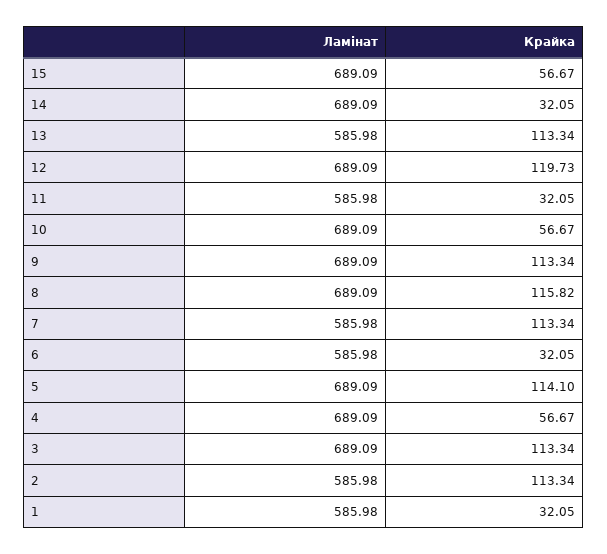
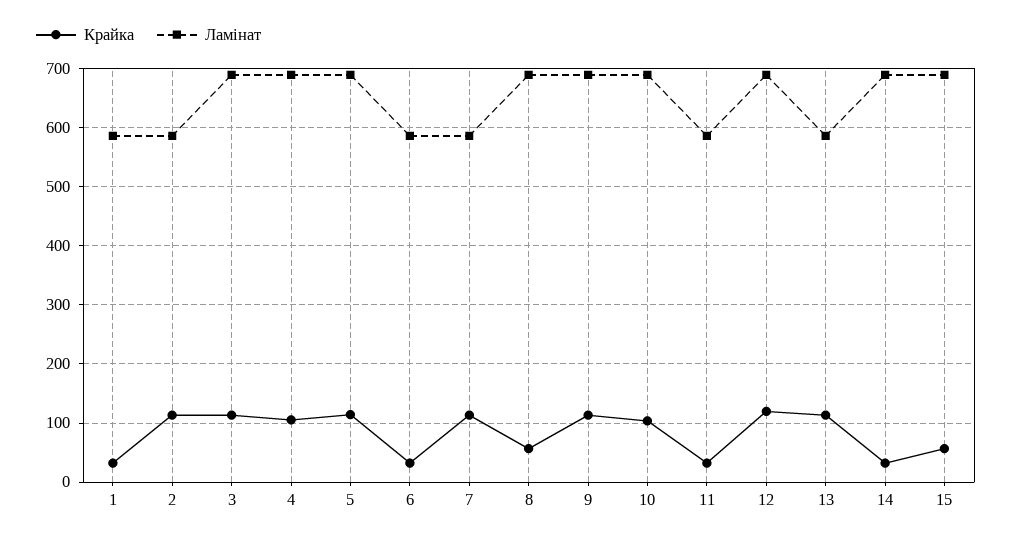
Крайка, 10: 56.67 -> 100
Крайка, 8: 115.82 -> 60
Крайка, 4: 56.67 -> 100

